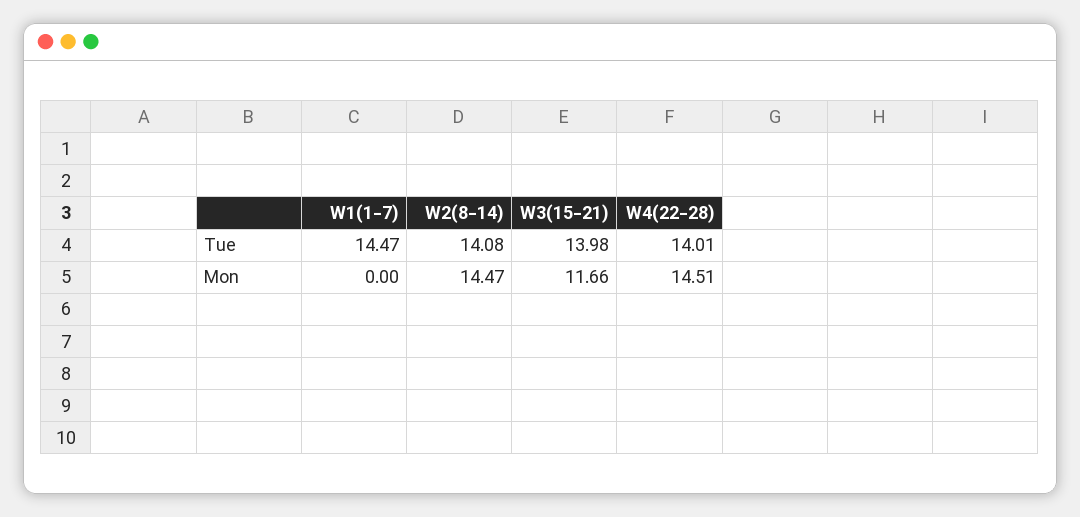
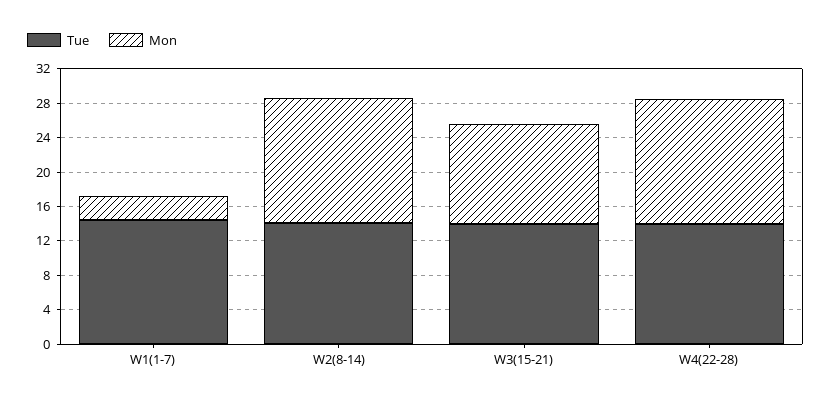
Mon, W1(1-7): 0 -> 3

